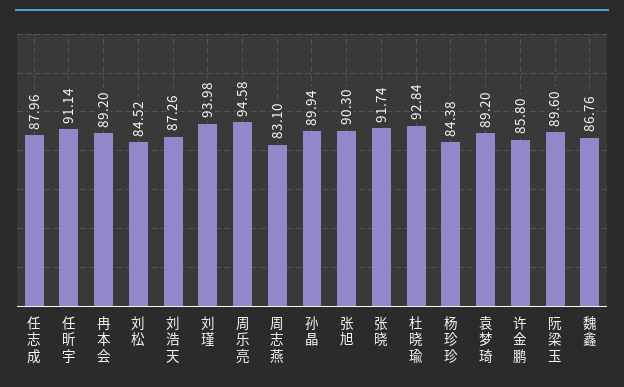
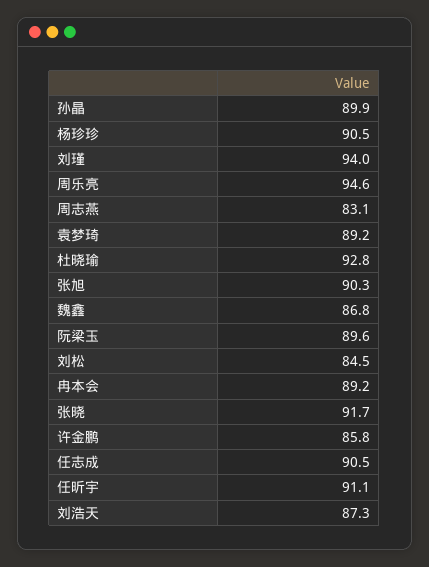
任志成: 87.96 -> 90.5
杨珍珍: 84.38 -> 90.5

